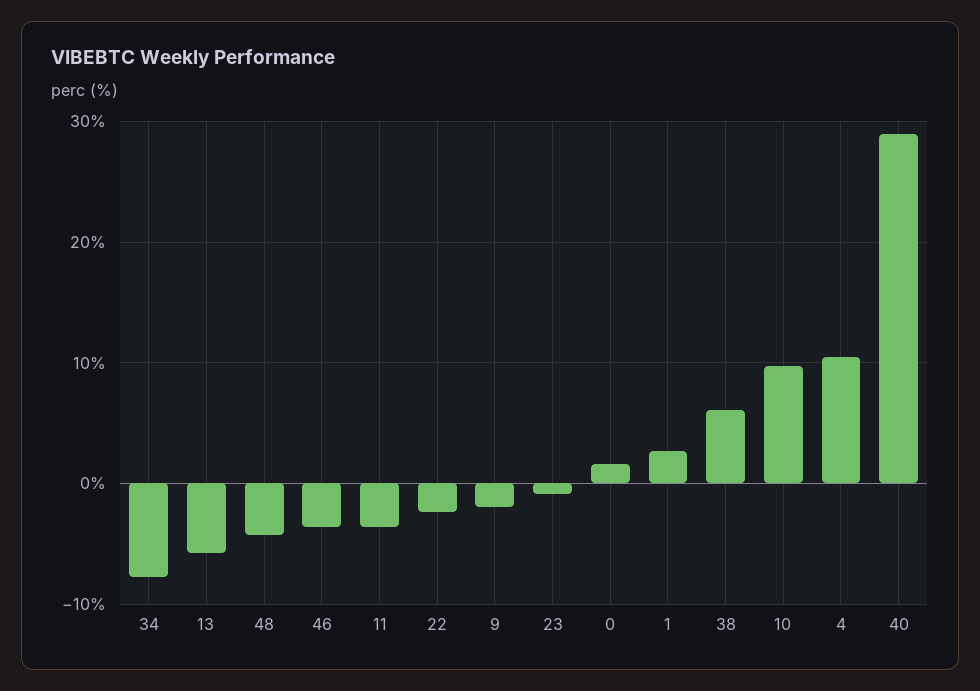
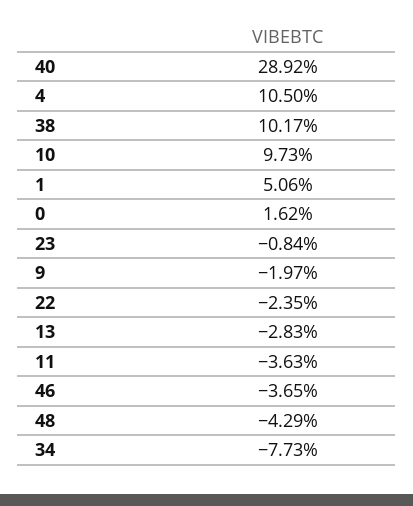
13: -6 -> -2.83
1: 3 -> 5.06
38: 6 -> 10.17

